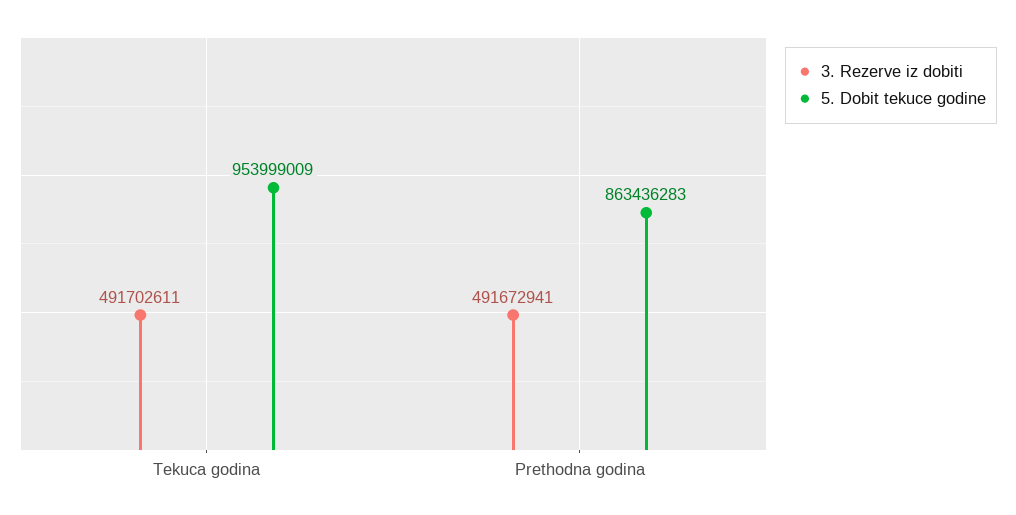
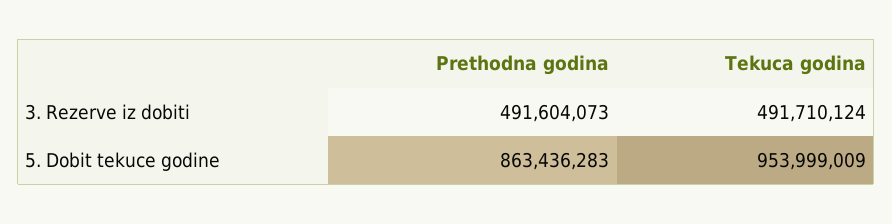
3. Rezerve iz dobiti, Tekuca godina: 491702611 -> 491710124
3. Rezerve iz dobiti, Prethodna godina: 491672941 -> 491604073

